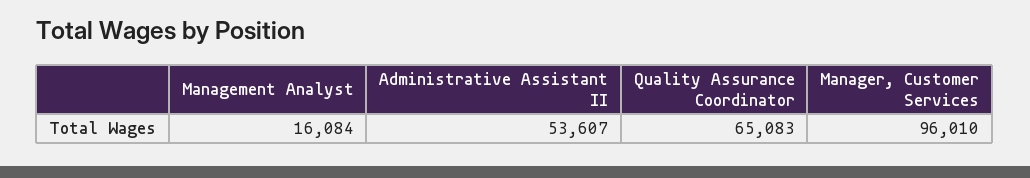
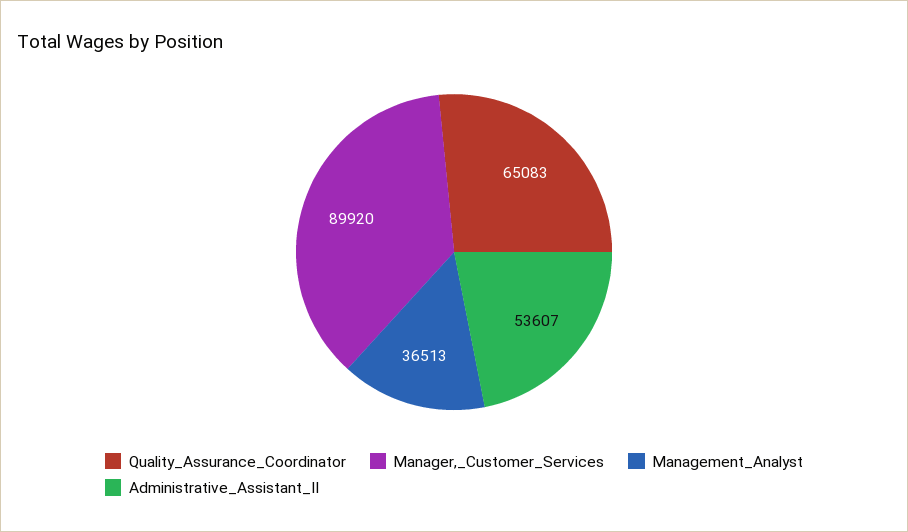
Management Analyst: 16084 -> 36513
Manager, Customer Services: 96010 -> 89920

